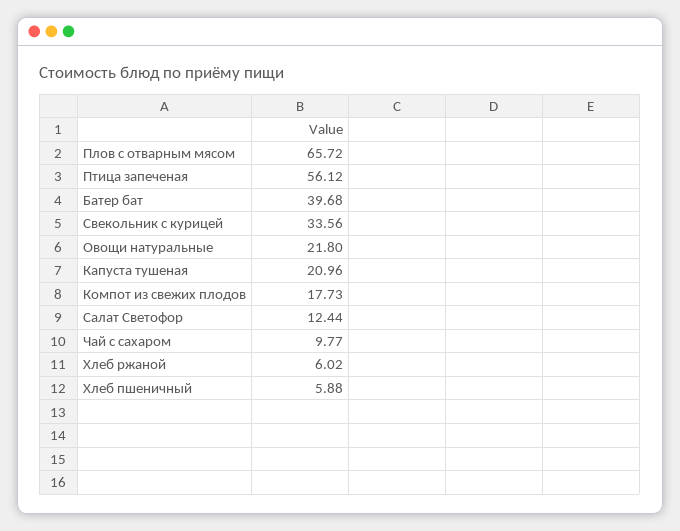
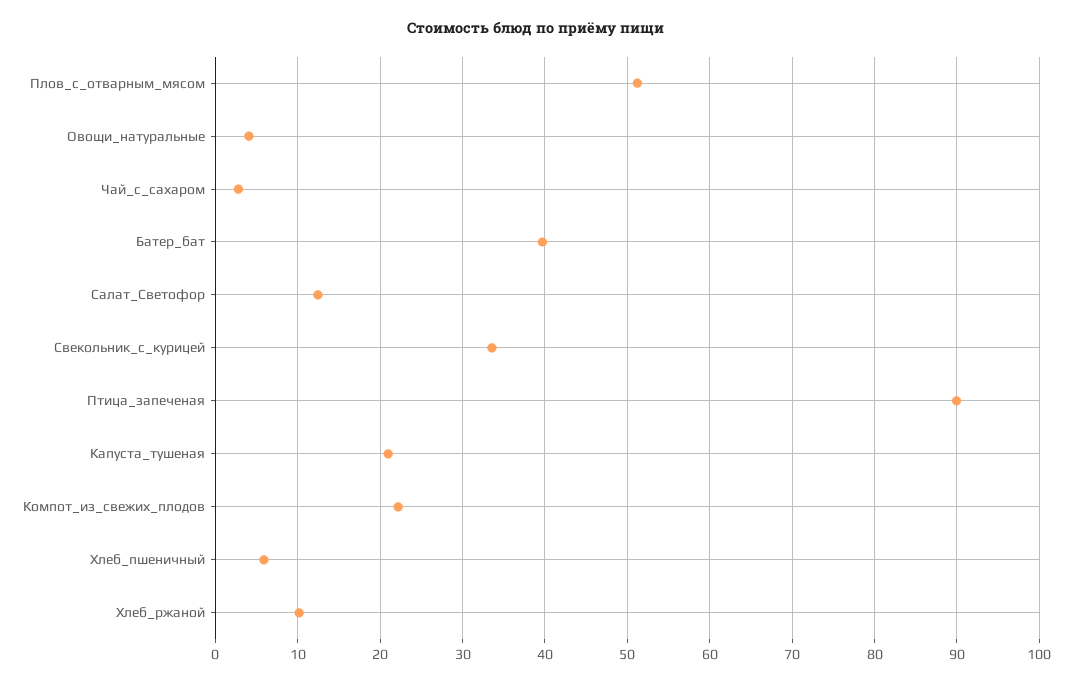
Плов с отварным мясом: 65.72 -> 51
Птица запеченая: 56.12 -> 90
Овощи натуральные: 21.8 -> 4
Компот из свежих плодов: 17.73 -> 22
Чай с сахаром: 9.77 -> 3
Хлеб ржаной: 6.02 -> 10

